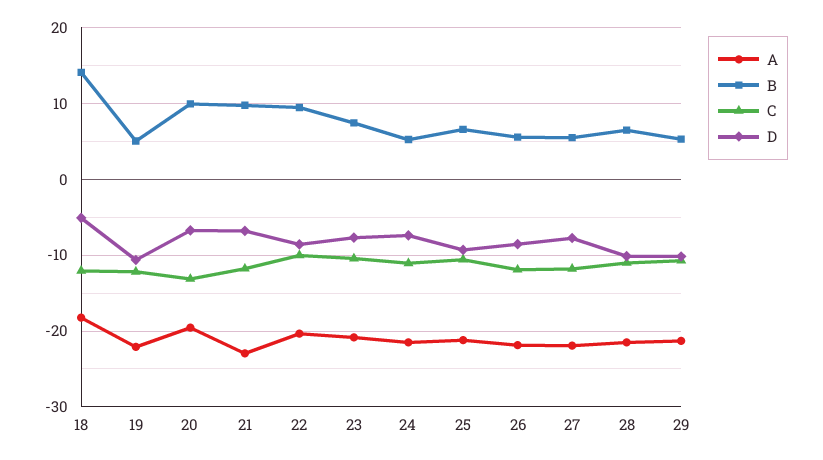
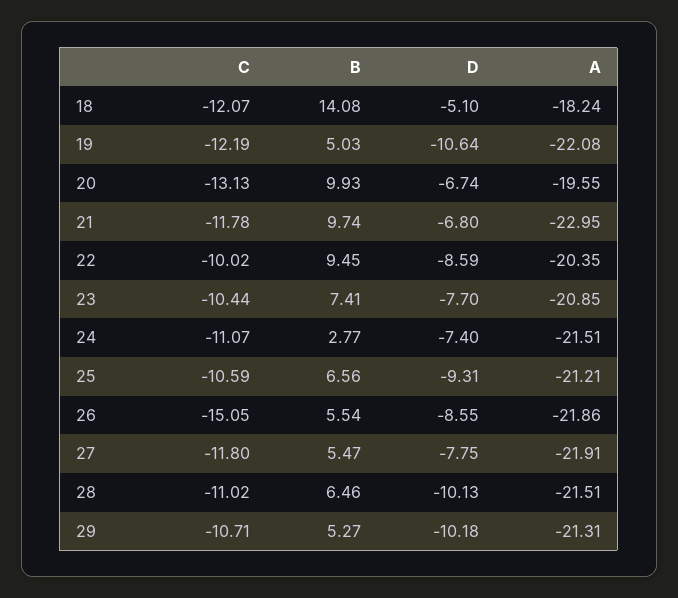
B, 24: 5 -> 2.77
C, 26: -12 -> -15.05

